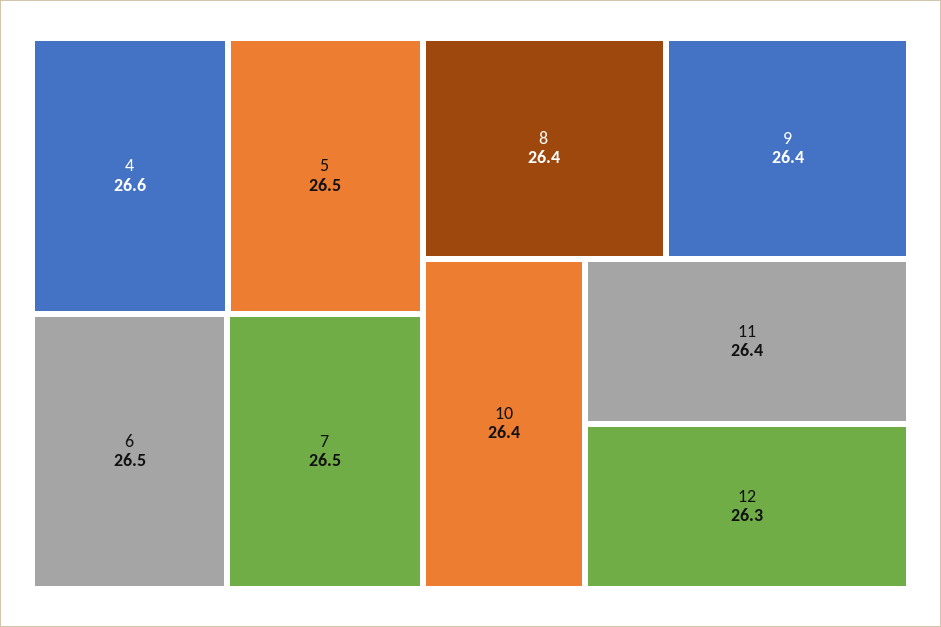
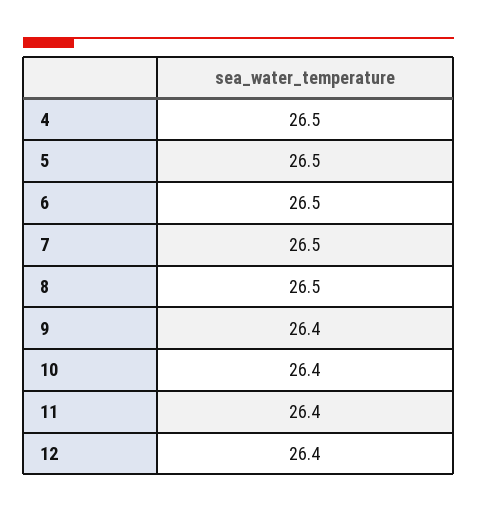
4: 26.6 -> 26.5
8: 26.4 -> 26.5
12: 26.3 -> 26.4

